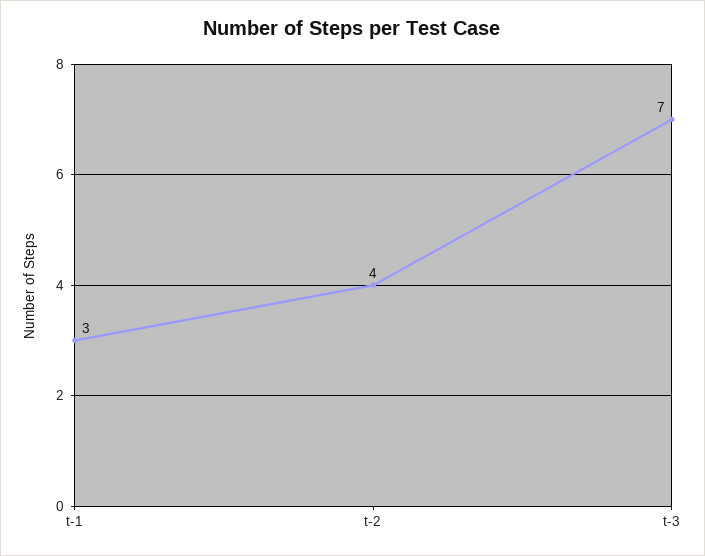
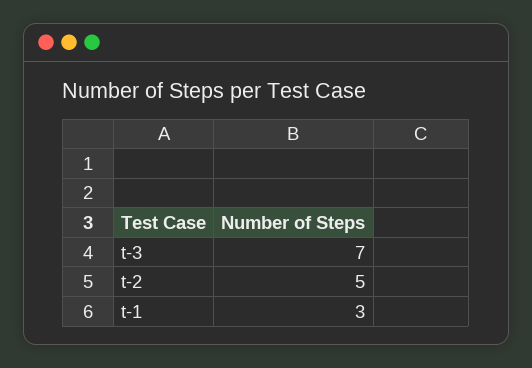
t-2: 4 -> 5

